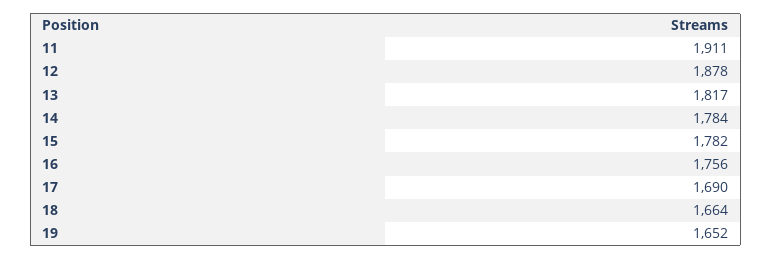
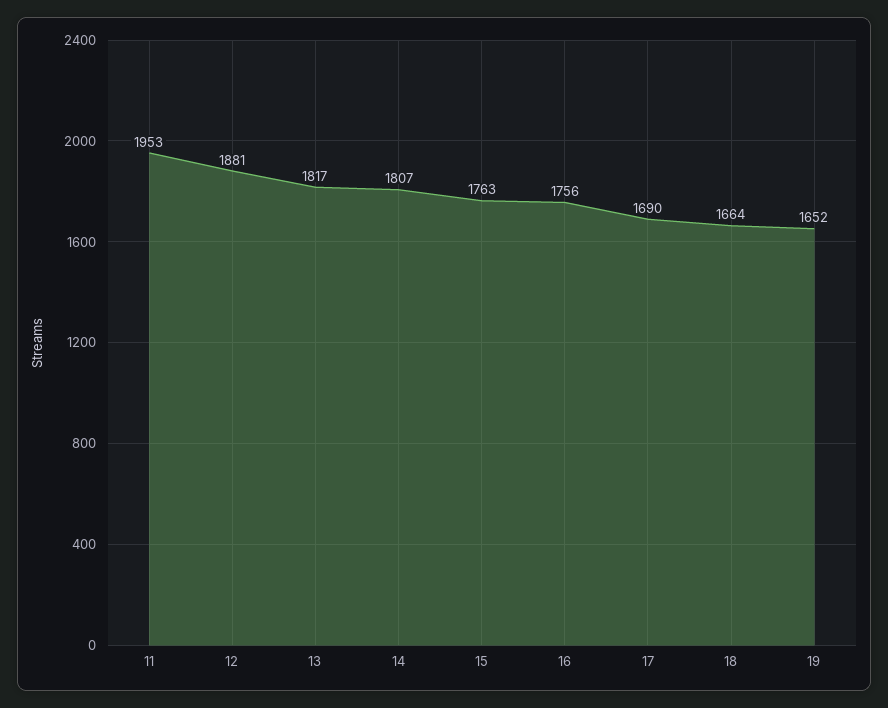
11: 1911 -> 1953
12: 1878 -> 1881
14: 1784 -> 1807
15: 1782 -> 1763

